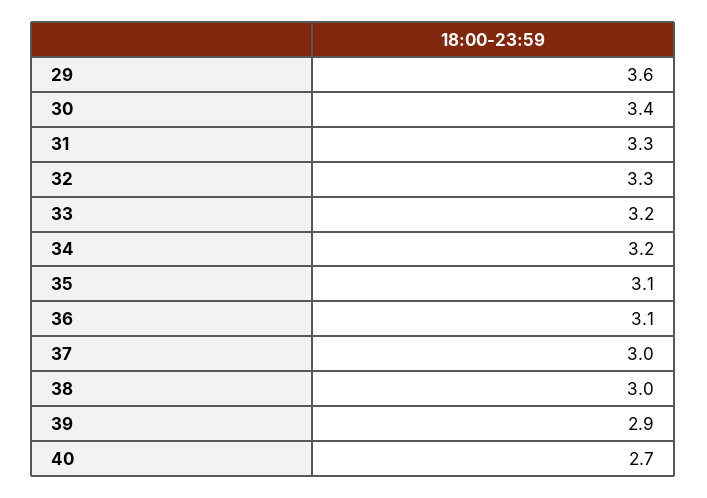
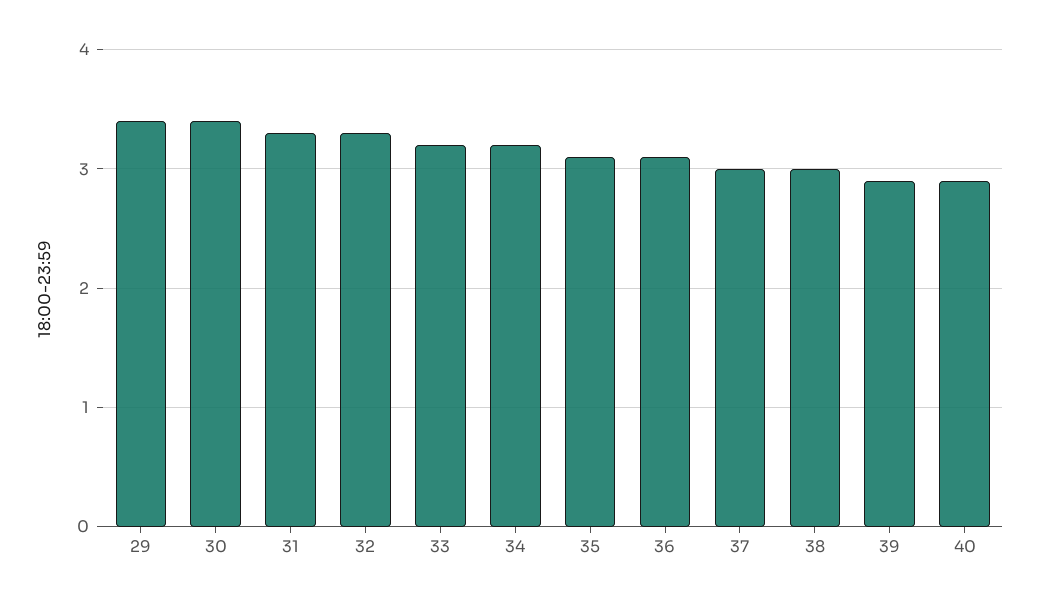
29: 3.6 -> 3.4
40: 2.7 -> 2.9

